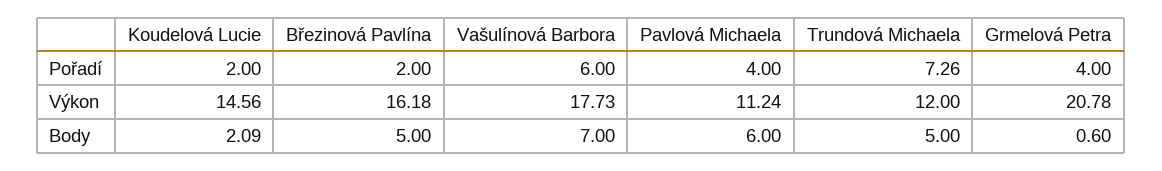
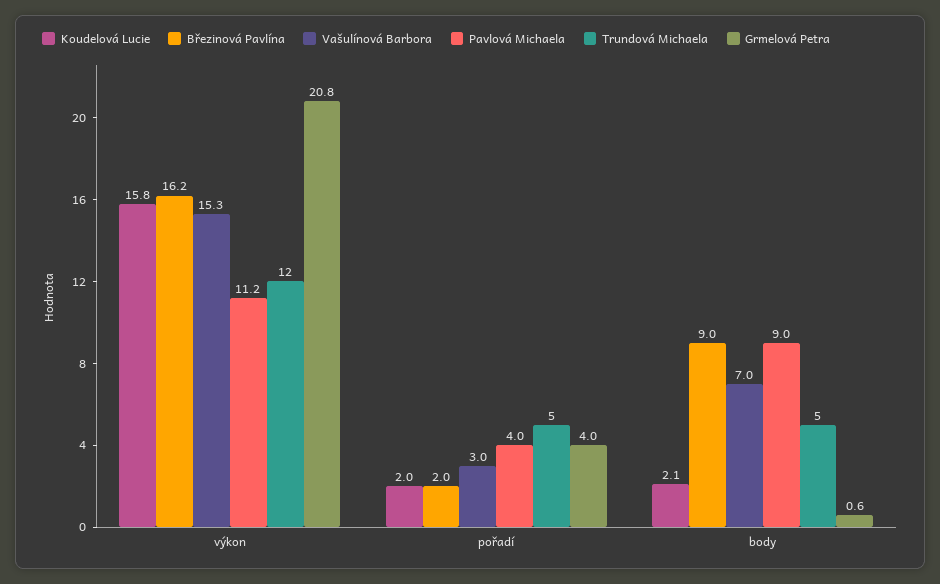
Vašulínová Barbora, Pořadí: 6 -> 3
Trundová Michaela, Pořadí: 7.26 -> 5
Koudelová Lucie, Výkon: 14.56 -> 15.8
Vašulínová Barbora, Výkon: 17.73 -> 15.3
Březinová Pavlína, Body: 5 -> 9
Pavlová Michaela, Body: 6 -> 9

